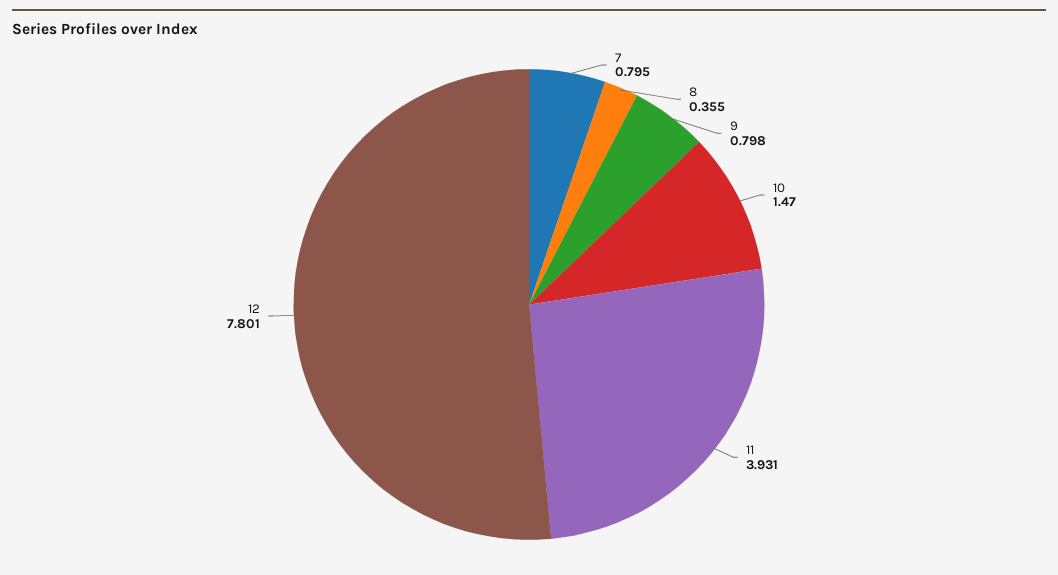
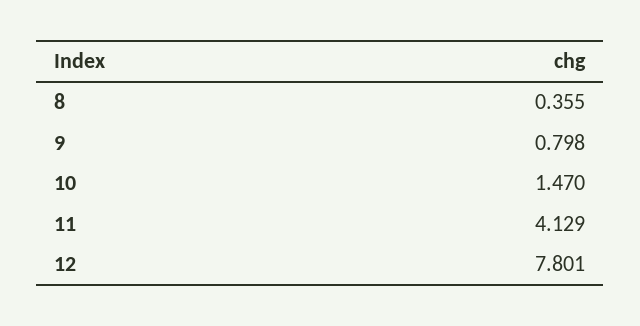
7: 0.795 -> none
11: 3.931 -> 4.129

